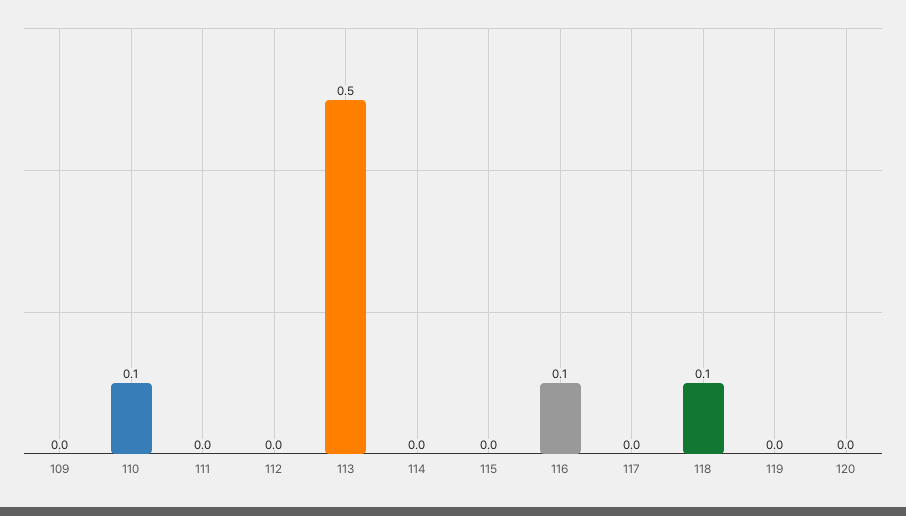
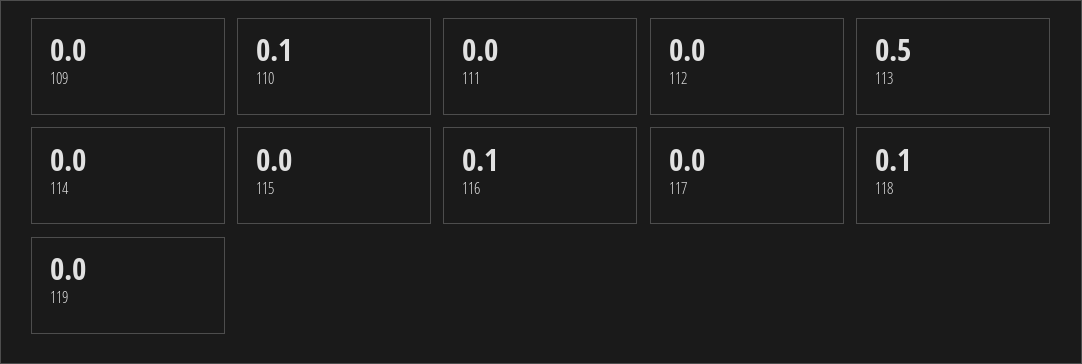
120: 0 -> none

